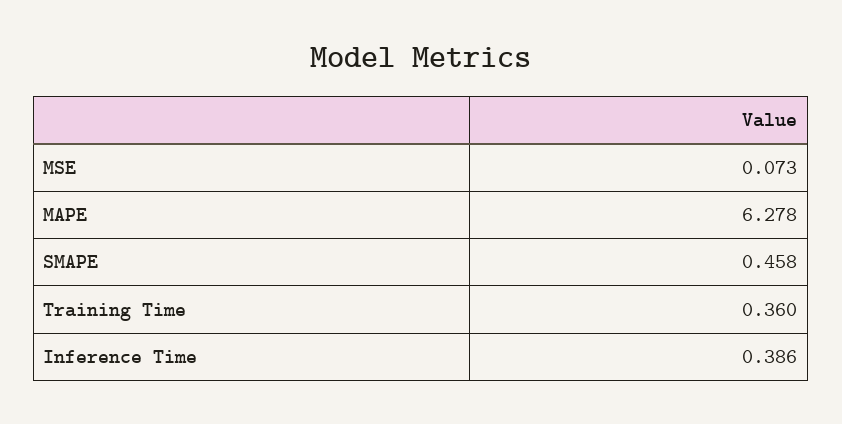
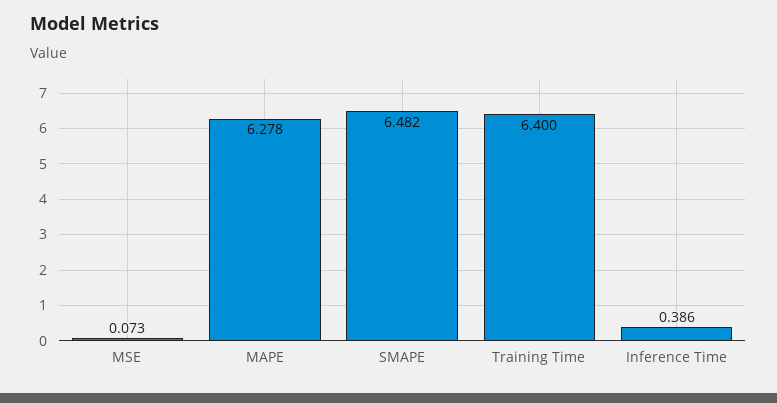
SMAPE: 0.458 -> 6.482
Training Time: 0.36 -> 6.4

